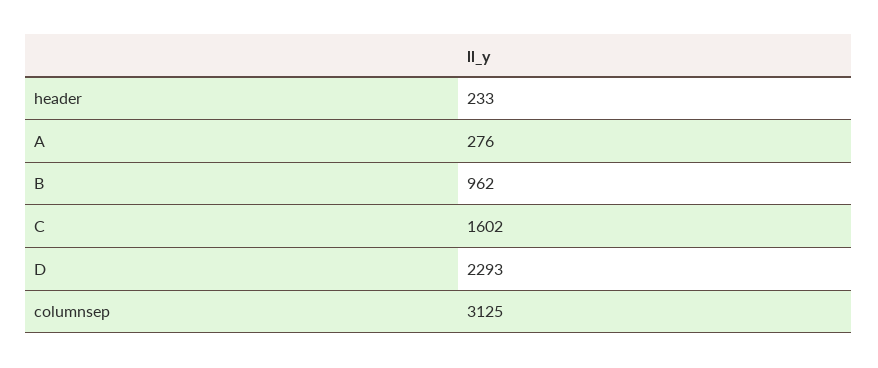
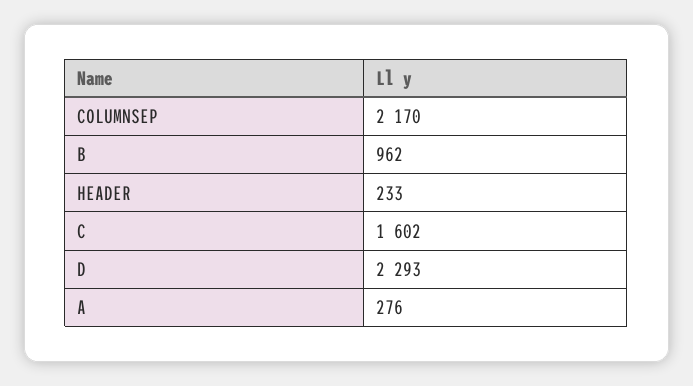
columnsep: 3125 -> 2170

